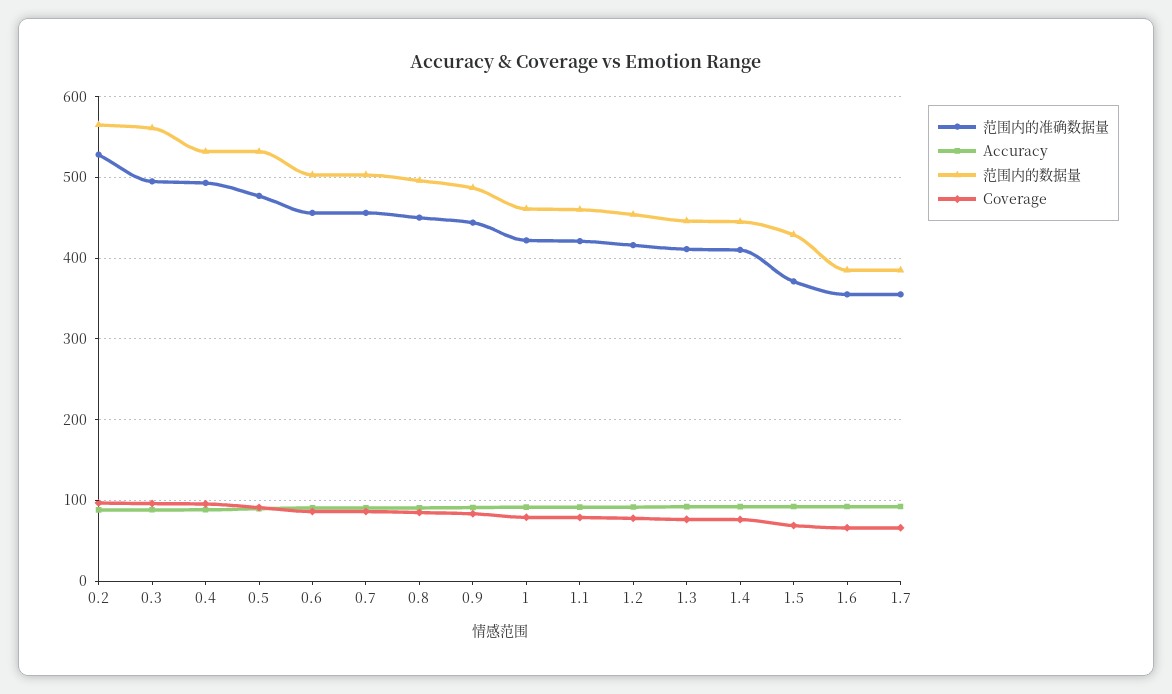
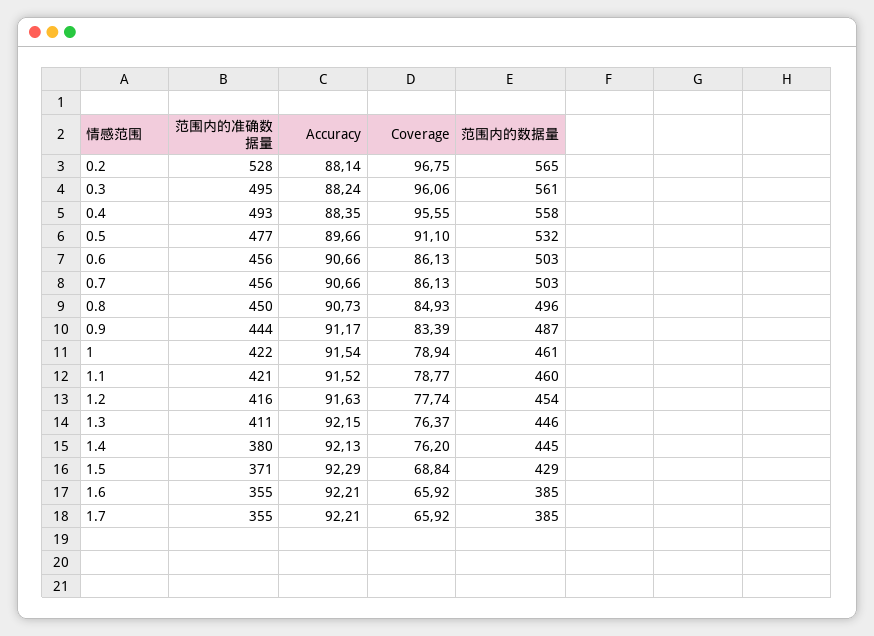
范围内的数据量, 0.4: 530 -> 558
范围内的准确数据量, 1.4: 410 -> 380

